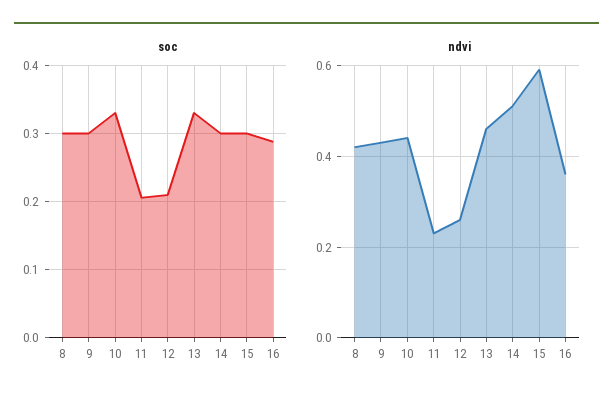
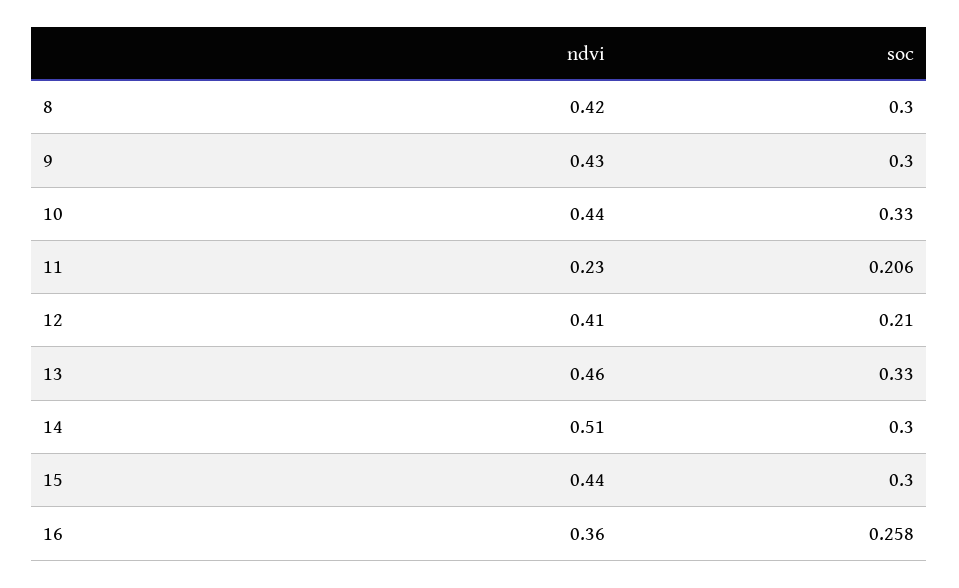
soc, 16: 0.29 -> 0.258
ndvi, 12: 0.25 -> 0.41
ndvi, 15: 0.6 -> 0.44

